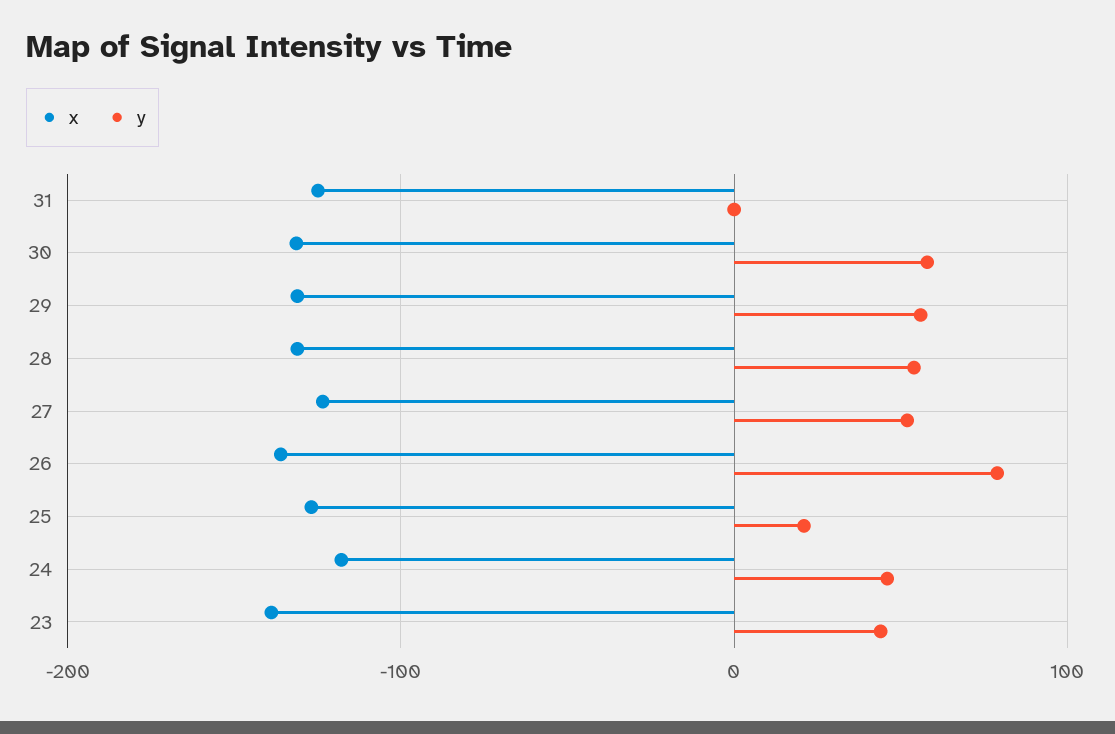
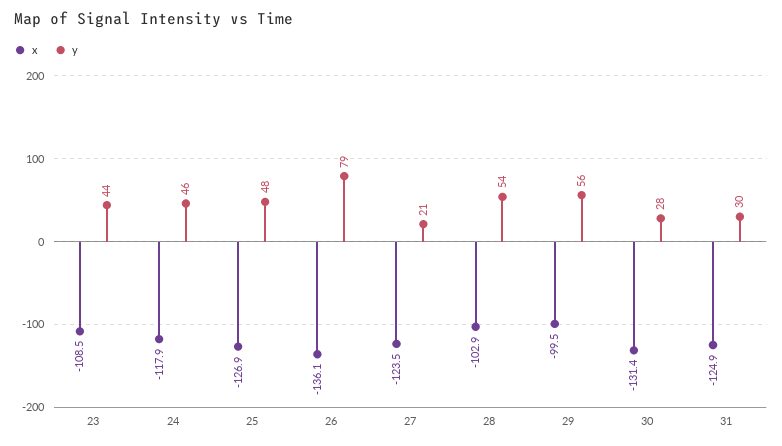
y, 31: 0 -> 30
y, 30: 60 -> 28
x, 29: -130 -> -99.5
x, 28: -130 -> -102.9
y, 27: 50 -> 21
y, 25: 20 -> 48
x, 23: -140 -> -108.5

